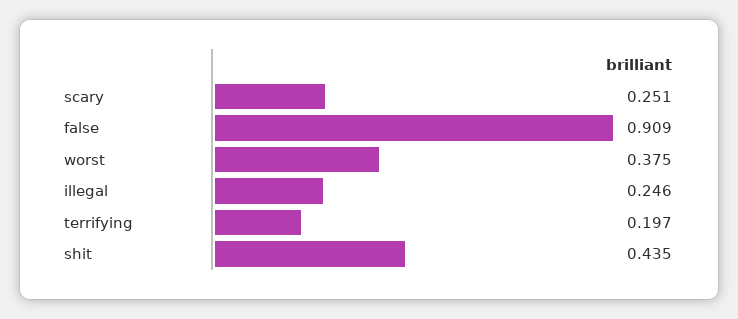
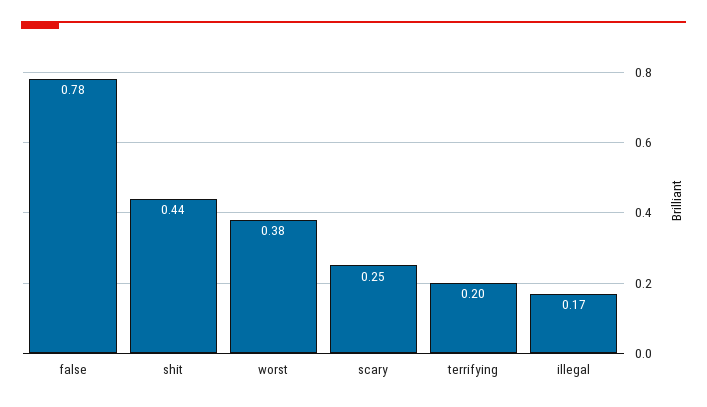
false: 0.909 -> 0.78
illegal: 0.246 -> 0.17

